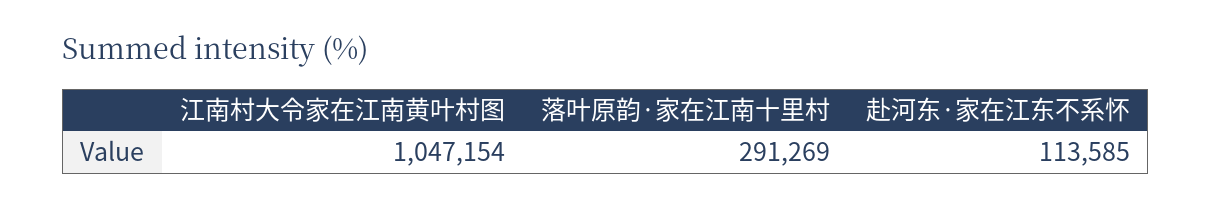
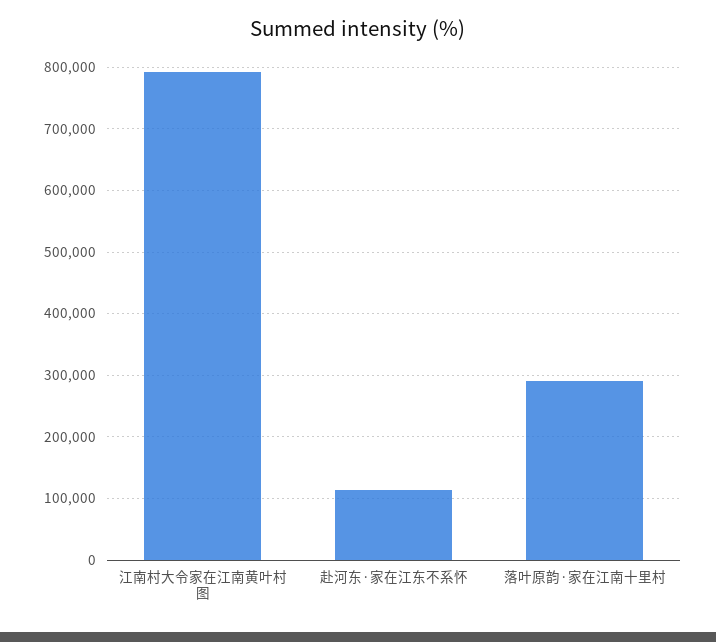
江南村大令家在江南黄叶村图: 1047154 -> 790000

